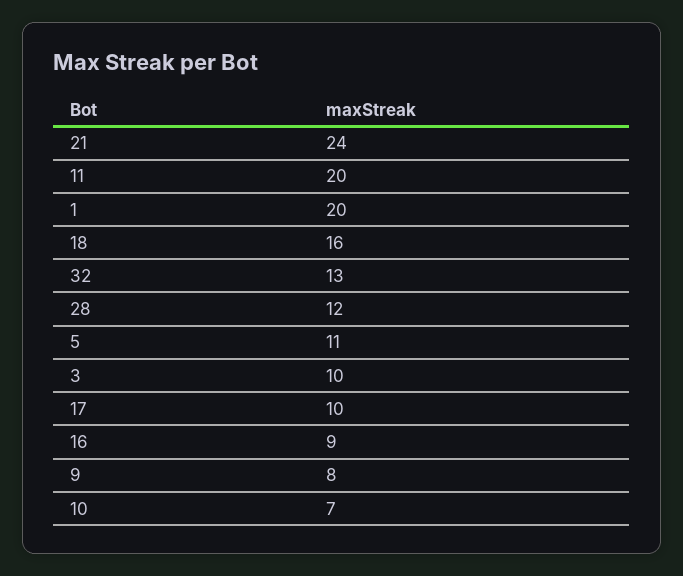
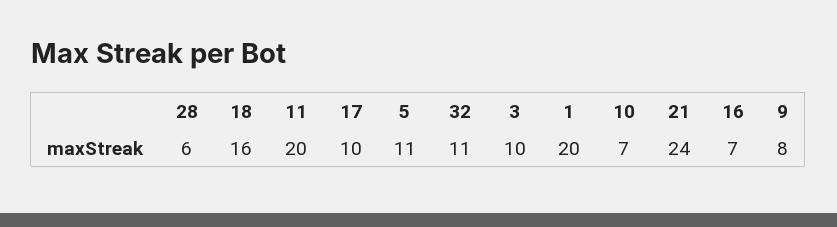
32: 13 -> 11
28: 12 -> 6
16: 9 -> 7

